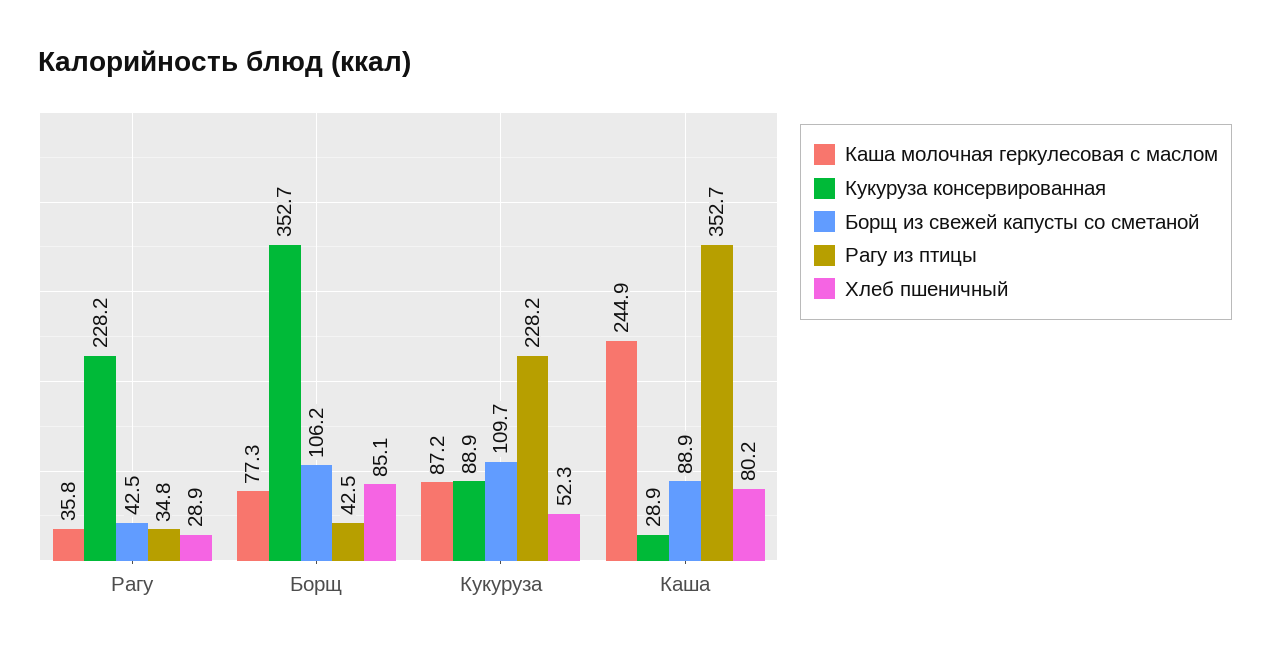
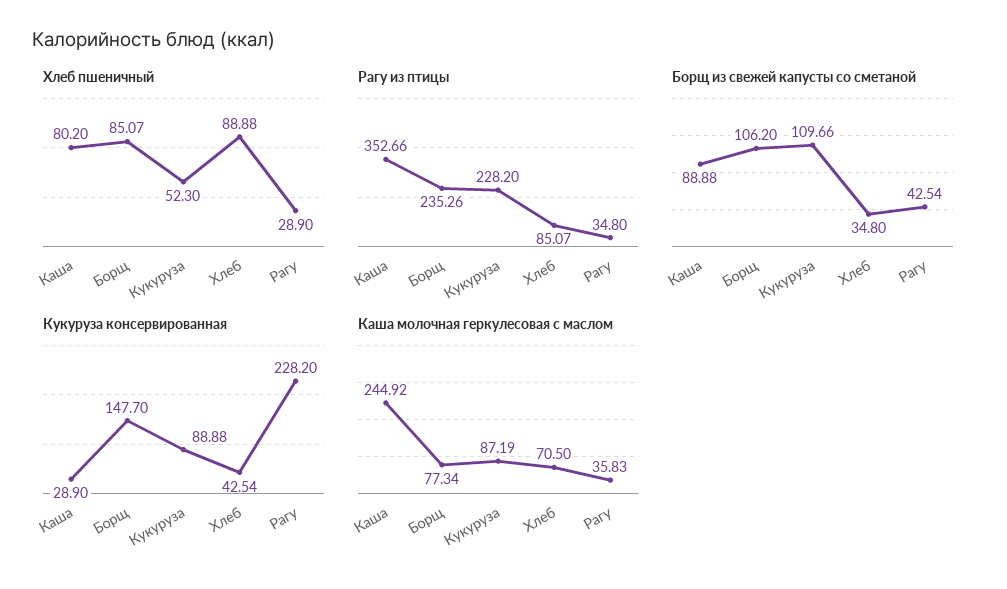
Кукуруза консервированная, Борщ: 352.7 -> 147.7
Рагу из птицы, Борщ: 42.5 -> 235.26
Хлеб пшеничный, Хлеб: none -> 88.88
Рагу из птицы, Хлеб: none -> 85.07
Борщ из свежей капусты со сметаной, Хлеб: none -> 34.8
Кукуруза консервированная, Хлеб: none -> 42.54
Каша молочная геркулесовая с маслом, Хлеб: none -> 70.5

